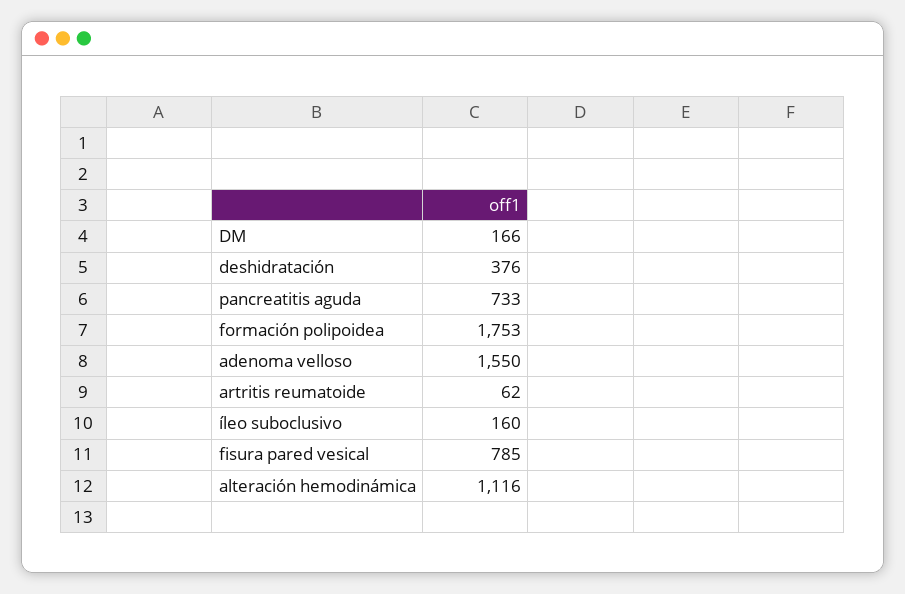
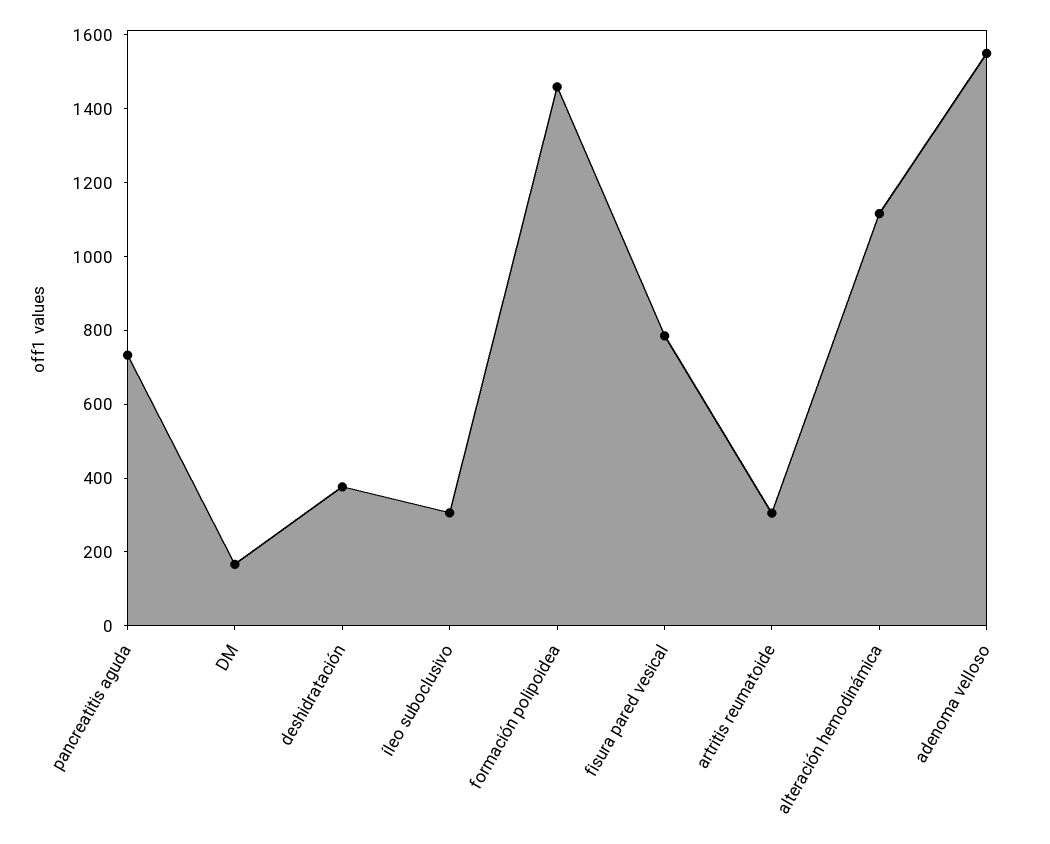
formación polipoidea: 1753 -> 1450
artritis reumatoide: 62 -> 300
íleo suboclusivo: 160 -> 300

